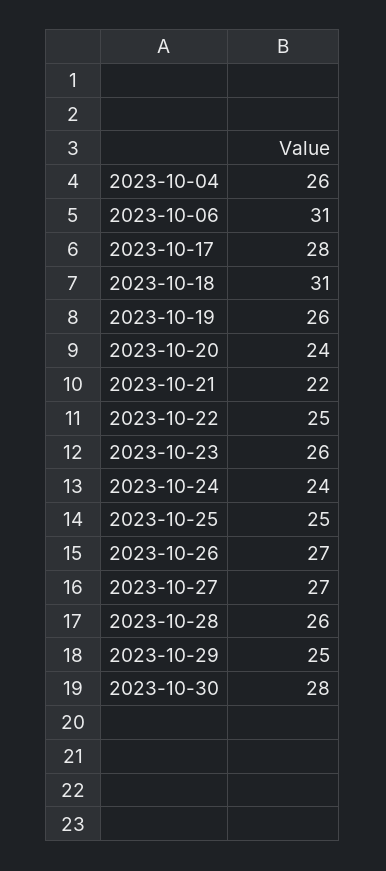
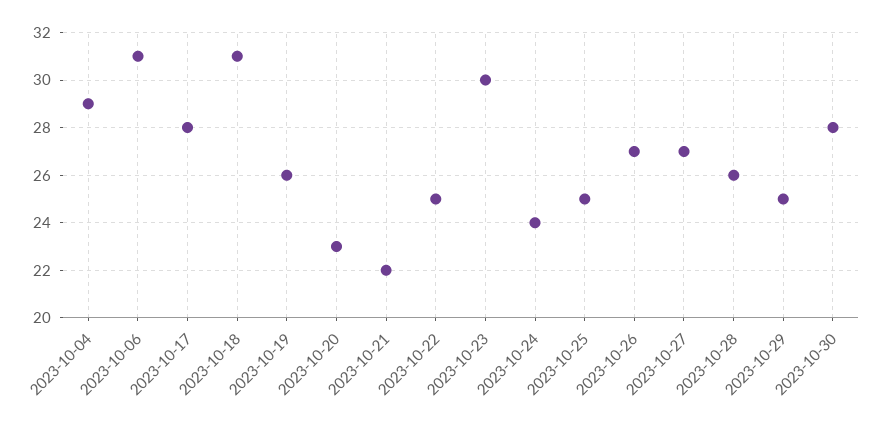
2023-10-04: 26 -> 29
2023-10-20: 24 -> 23
2023-10-23: 26 -> 30

